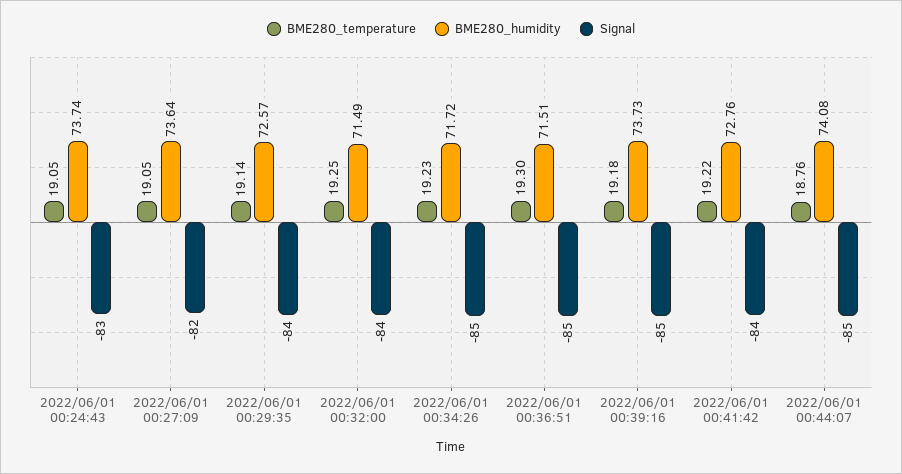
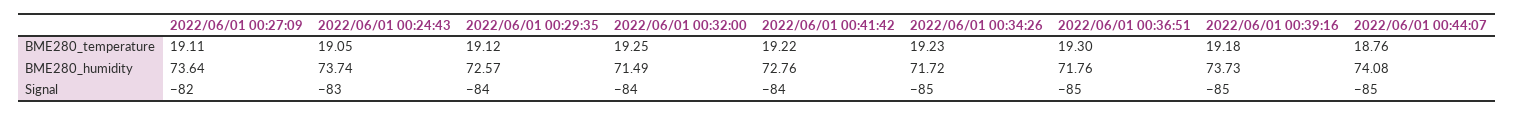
BME280_temperature, 2022/06/01 00:27:09: 19.05 -> 19.11
BME280_temperature, 2022/06/01 00:29:35: 19.14 -> 19.12
BME280_humidity, 2022/06/01 00:36:51: 71.51 -> 71.76

